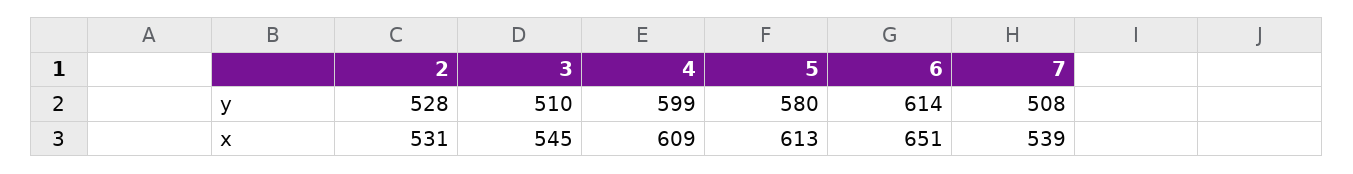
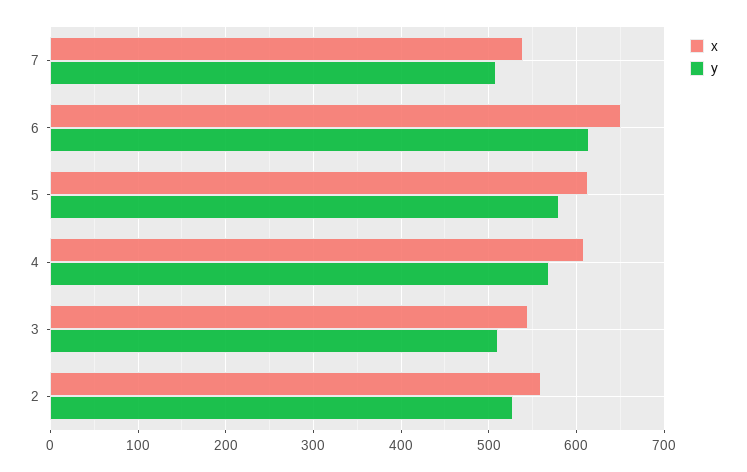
y, 4: 599 -> 570
x, 2: 531 -> 560

